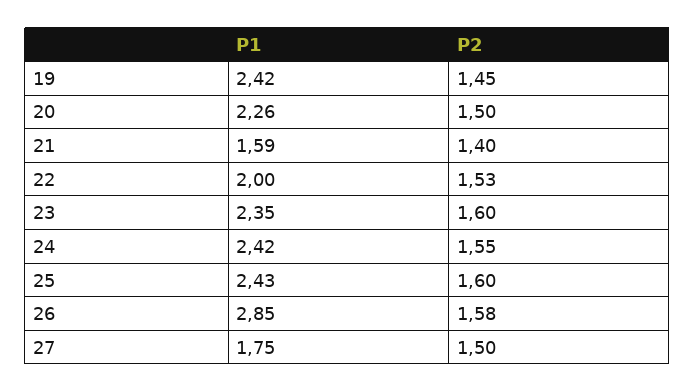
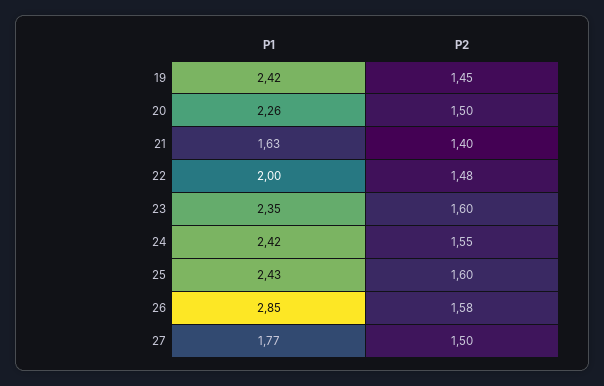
P1, 21: 1.59 -> 1.63
P2, 22: 1.53 -> 1.48
P1, 27: 1.75 -> 1.77

